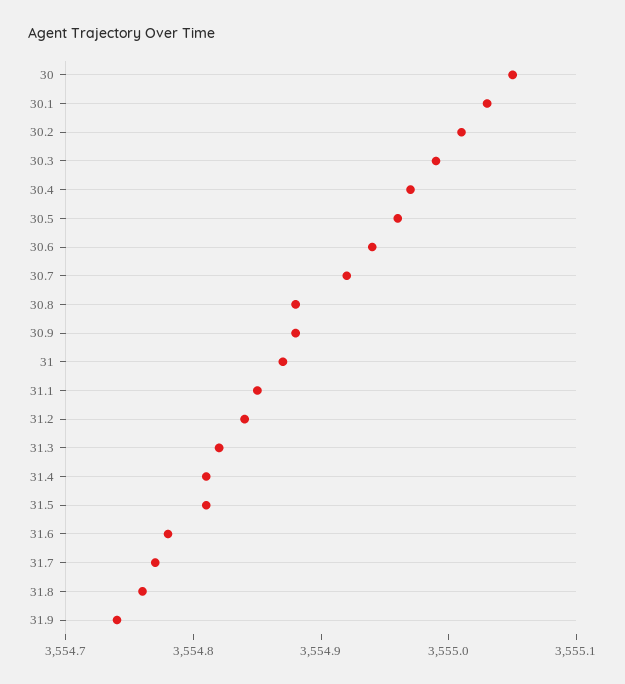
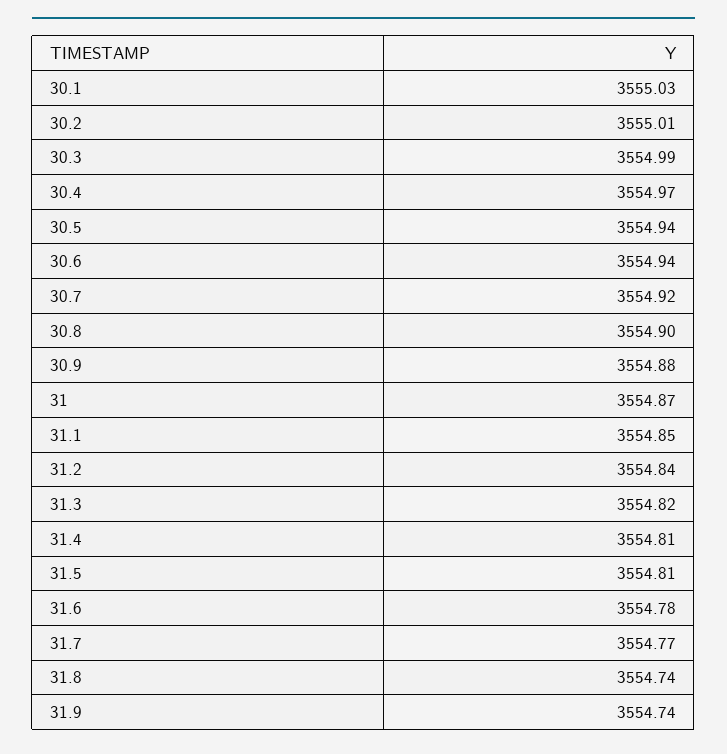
30: 3555.05 -> none
30.5: 3554.96 -> 3554.94
30.8: 3554.88 -> 3554.9
31.8: 3554.76 -> 3554.74

